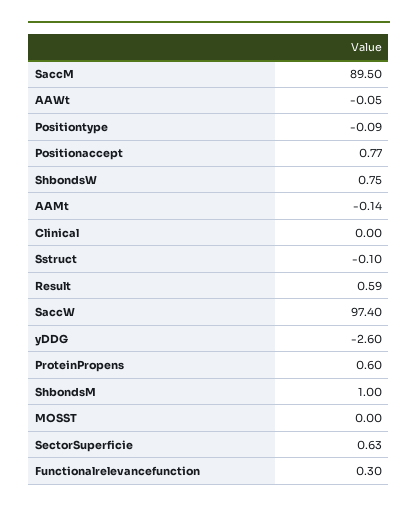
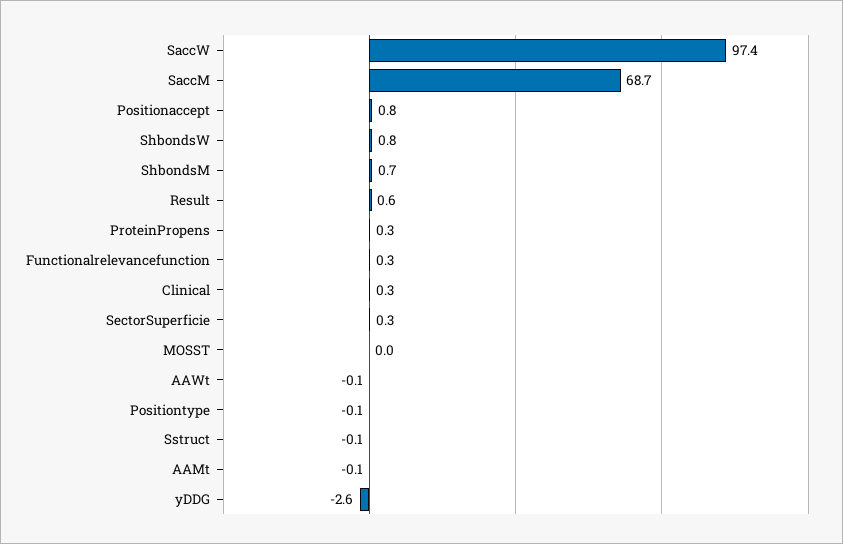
SaccM: 89.5 -> 68.7
Clinical: 0 -> 0.3
ProteinPropens: 0.6 -> 0.3
ShbondsM: 1 -> 0.7
SectorSuperficie: 0.63 -> 0.3

